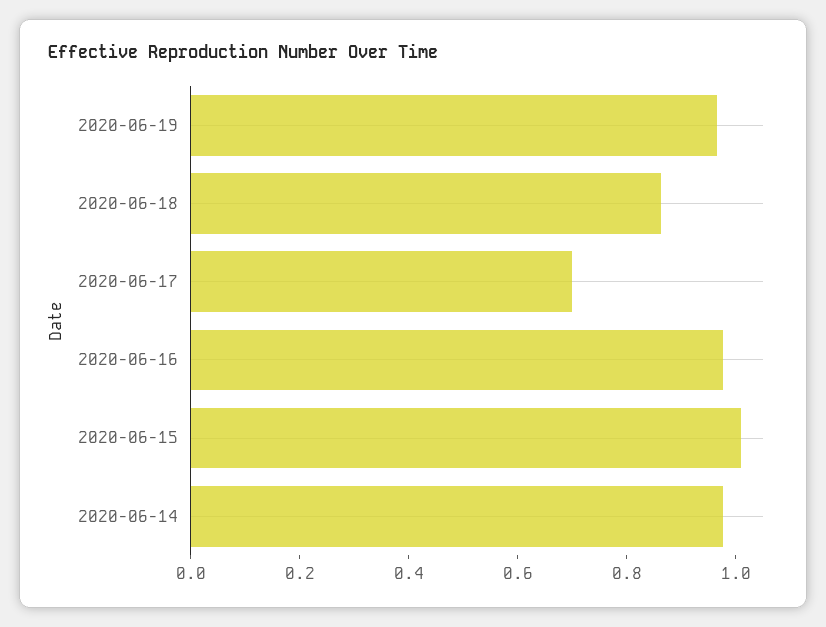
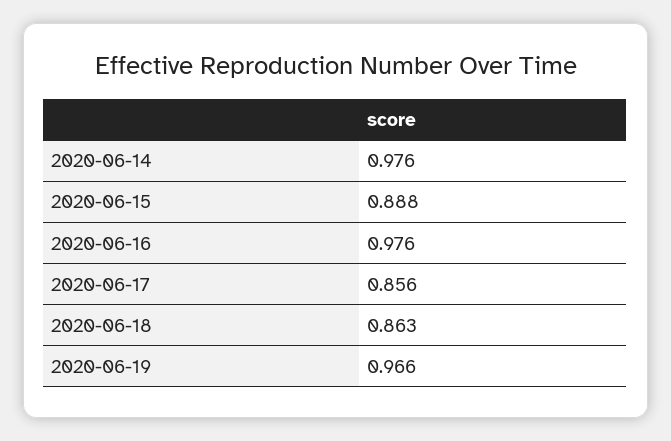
2020-06-17: 0.7 -> 0.856
2020-06-15: 1 -> 0.888

